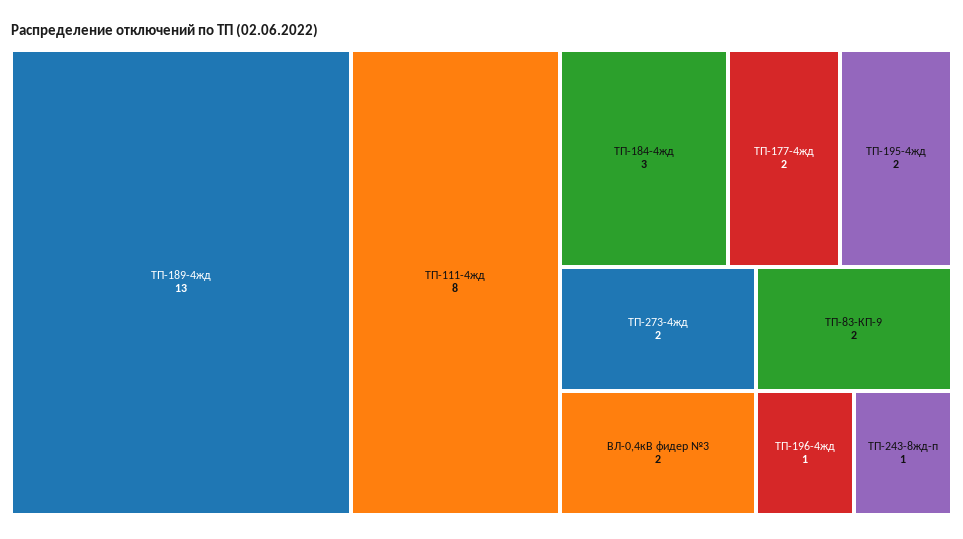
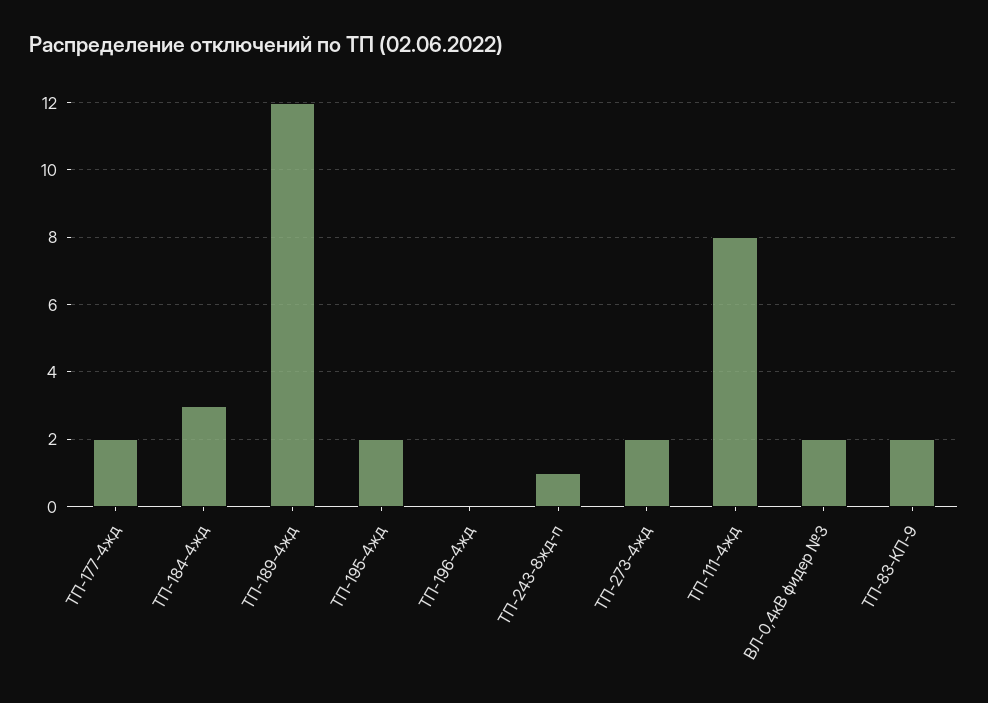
ТП-189-4жд: 13 -> 12
ТП-196-4жд: 1 -> 0

